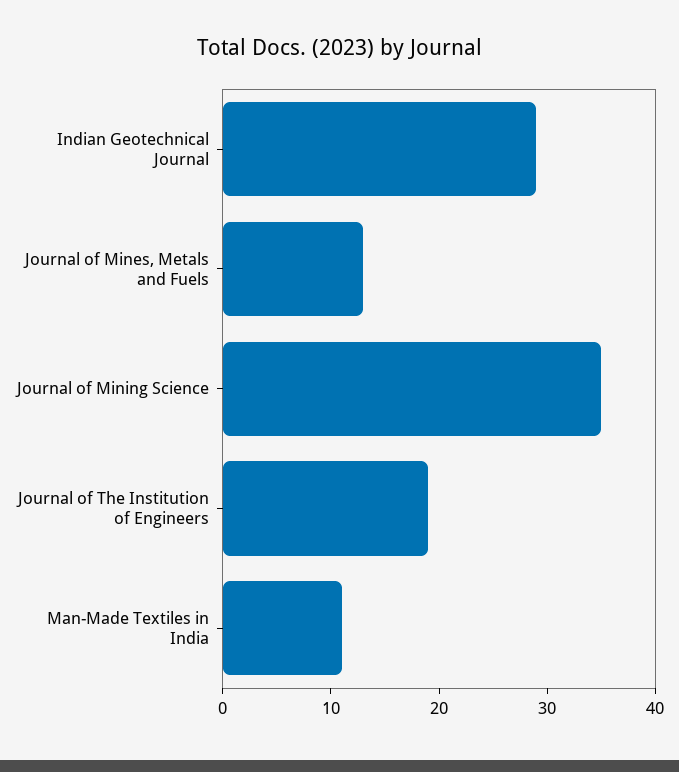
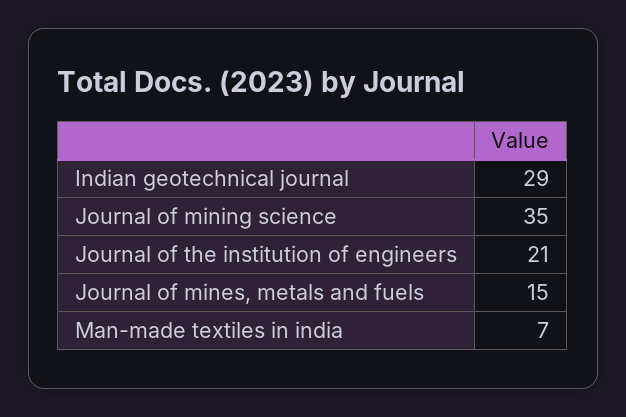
Journal of Mines, Metals and Fuels: 13 -> 15
Journal of The Institution of Engineers: 19 -> 21
Man-Made Textiles in India: 11 -> 7

